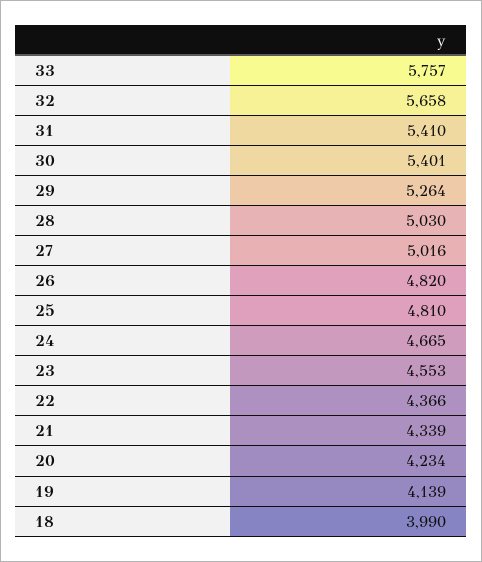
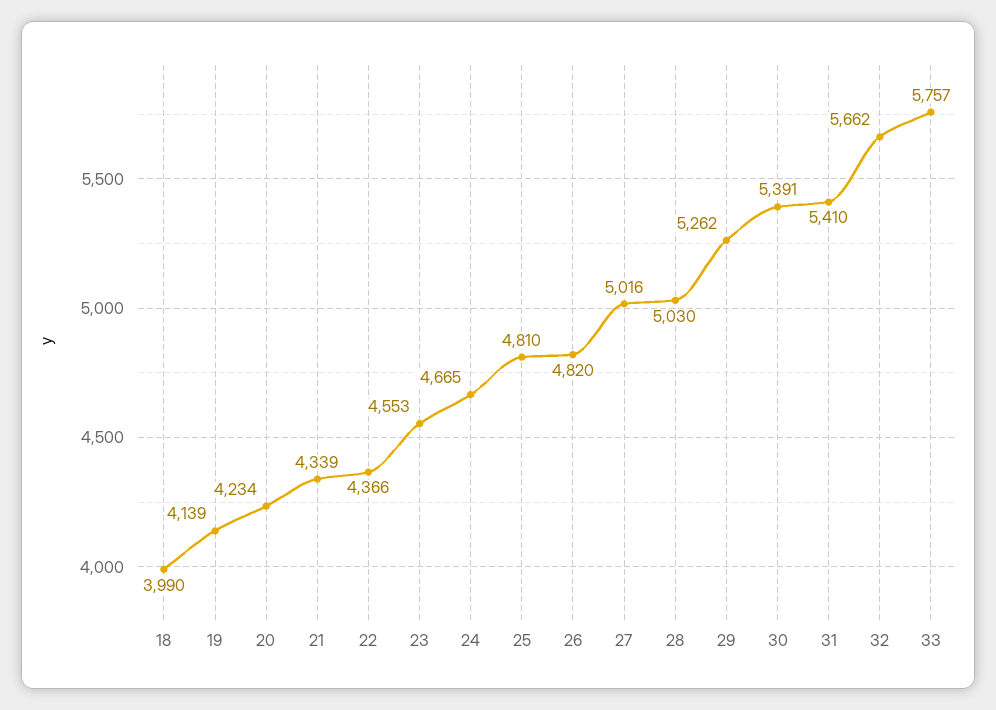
32: 5658 -> 5662
30: 5401 -> 5391
29: 5264 -> 5262

